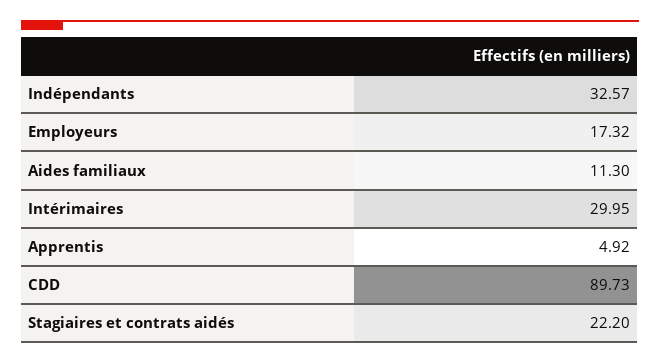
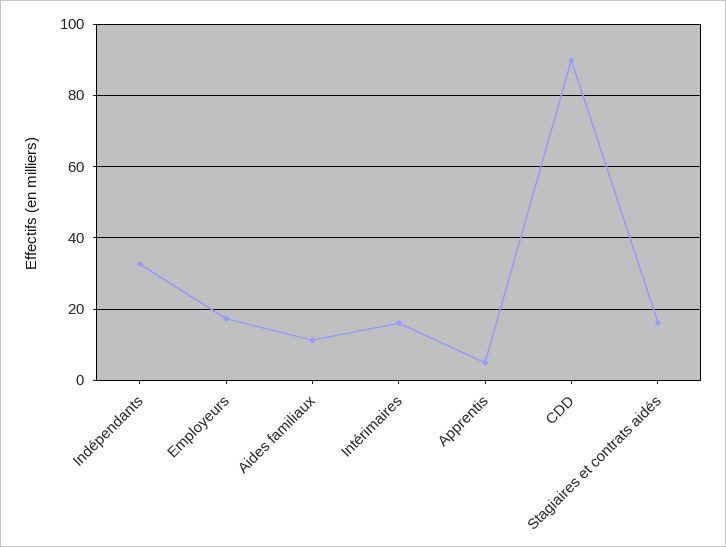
Intérimaires: 29.95 -> 16
Stagiaires et contrats aidés: 22.2 -> 16

